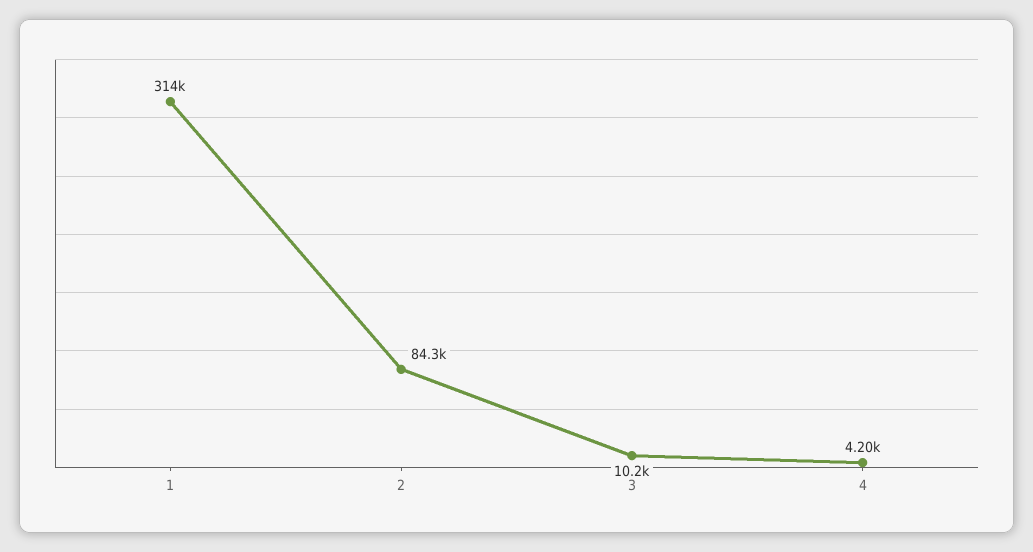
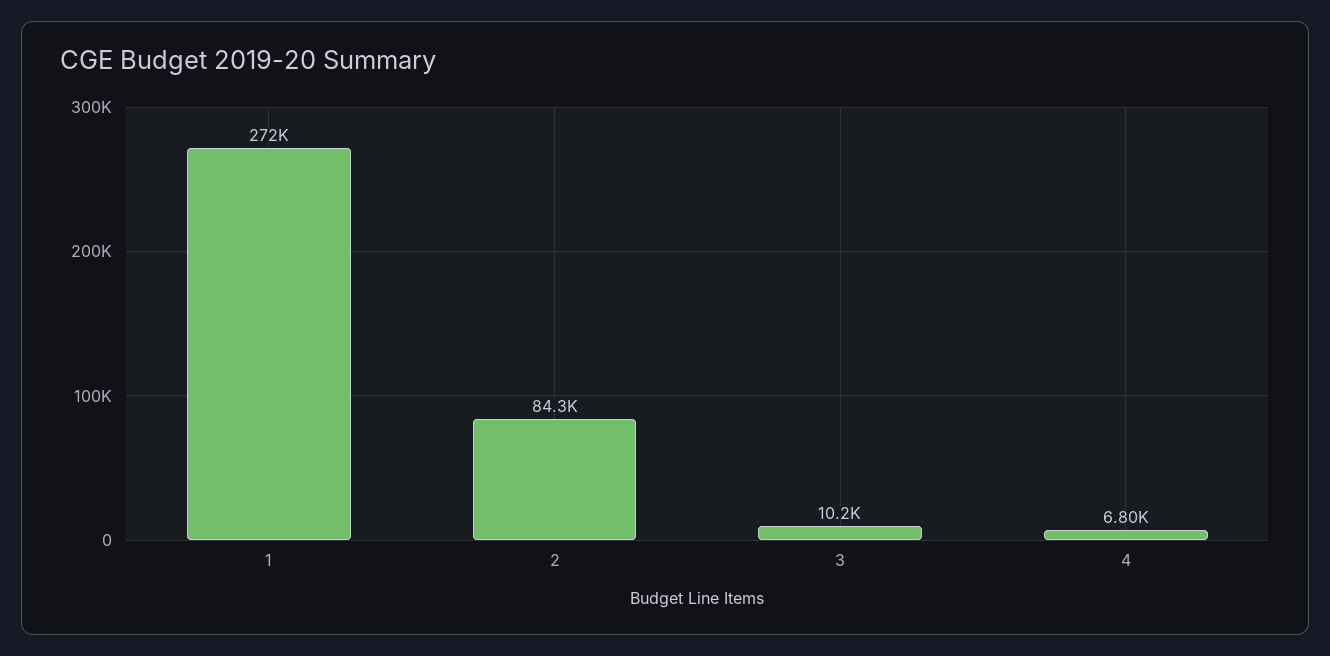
1: 314000 -> 272000
4: 4200 -> 6800

